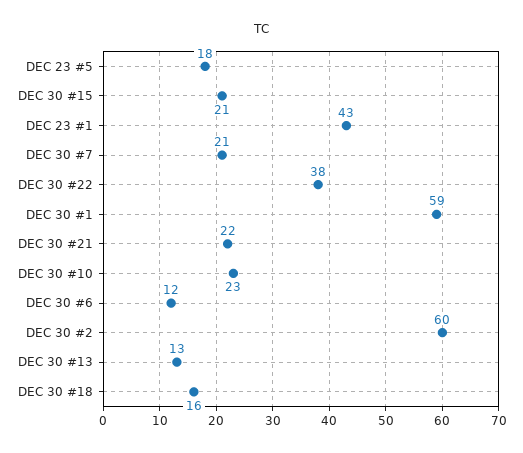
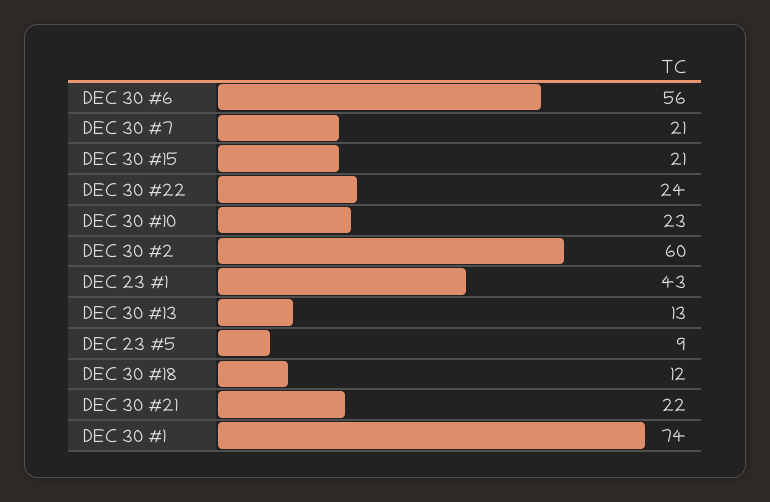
DEC 23 #5: 18 -> 9
DEC 30 #22: 38 -> 24
DEC 30 #1: 59 -> 74
DEC 30 #6: 12 -> 56
DEC 30 #18: 16 -> 12

